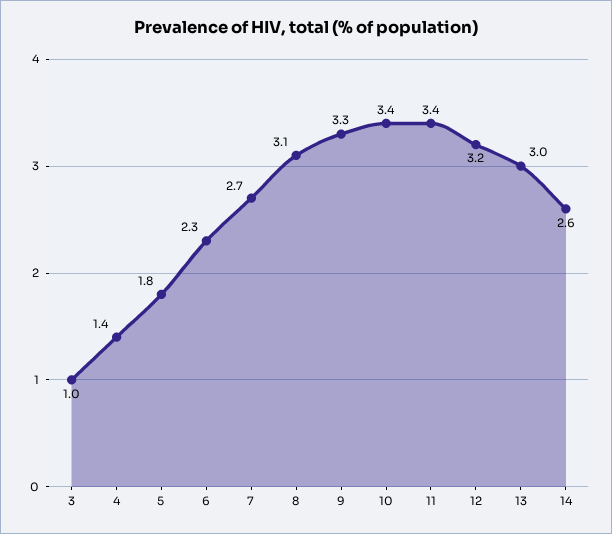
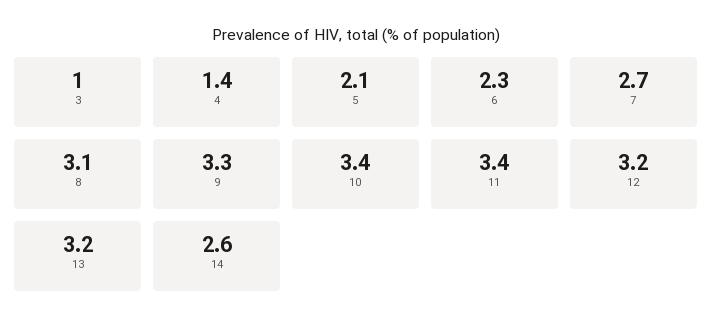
5: 1.8 -> 2.1
13: 3 -> 3.2

